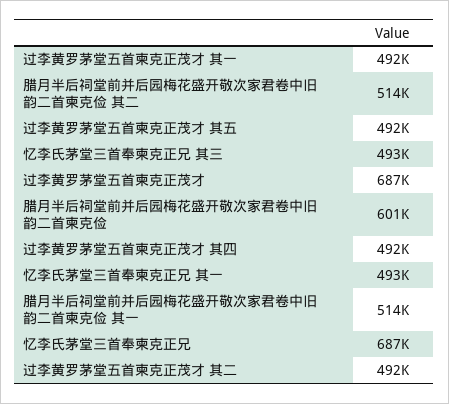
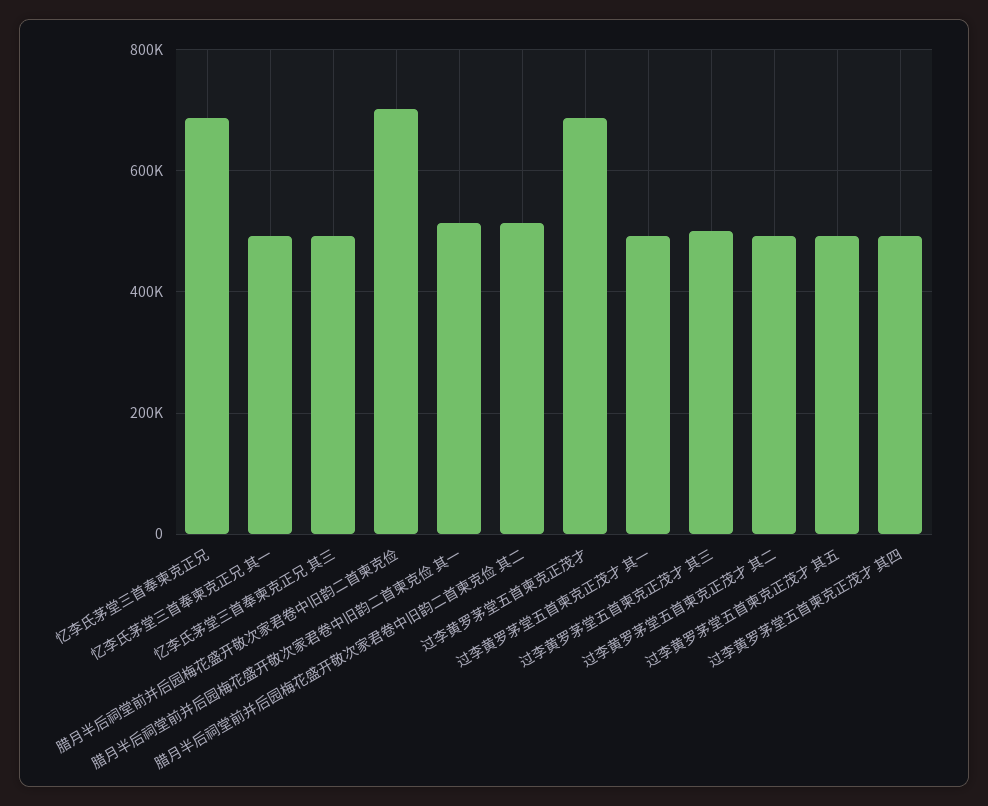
腊月半后祠堂前并后园梅花盛开敬次家君卷中旧韵二首柬克俭: 601000 -> 700000
过李黄罗茅堂五首柬克正茂才 其三: none -> 500000

